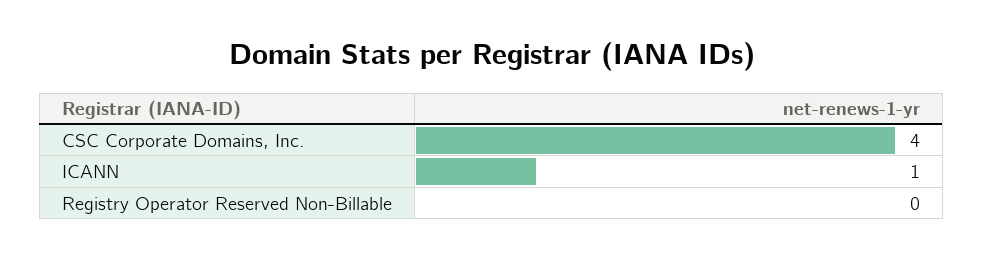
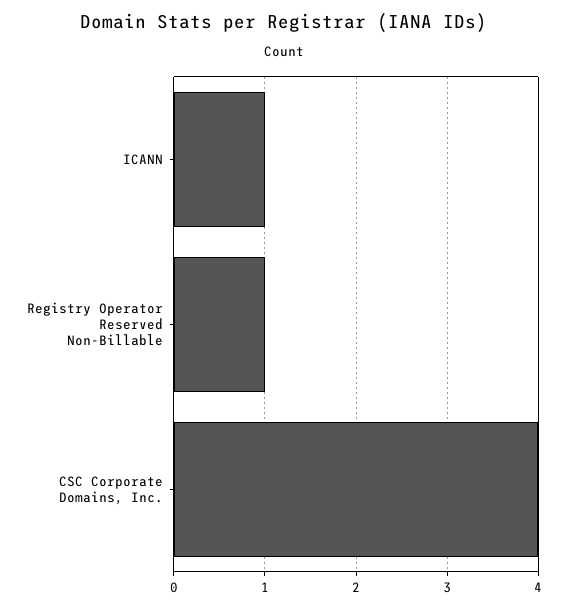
Registry Operator Reserved Non-Billable: 0 -> 1

